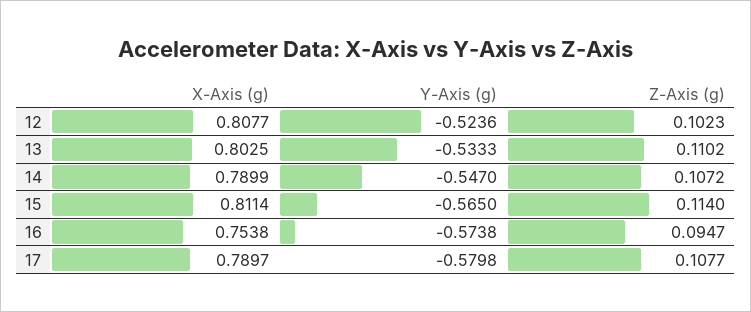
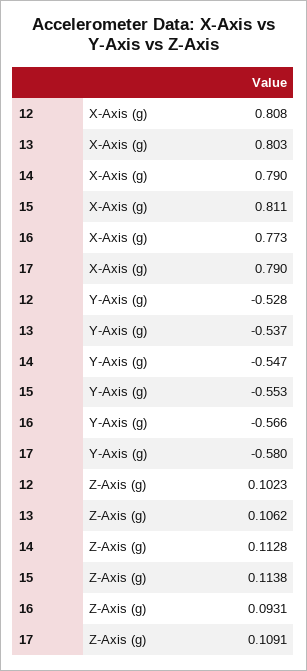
Y-Axis (g), 12: -0.5236 -> -0.528
Y-Axis (g), 13: -0.5333 -> -0.537
Z-Axis (g), 13: 0.1102 -> 0.1062
Z-Axis (g), 14: 0.1072 -> 0.1128
Y-Axis (g), 15: -0.565 -> -0.553
Z-Axis (g), 15: 0.114 -> 0.1138
X-Axis (g), 16: 0.7538 -> 0.773
Y-Axis (g), 16: -0.5738 -> -0.566
Z-Axis (g), 16: 0.0947 -> 0.0931
Z-Axis (g), 17: 0.1077 -> 0.1091

